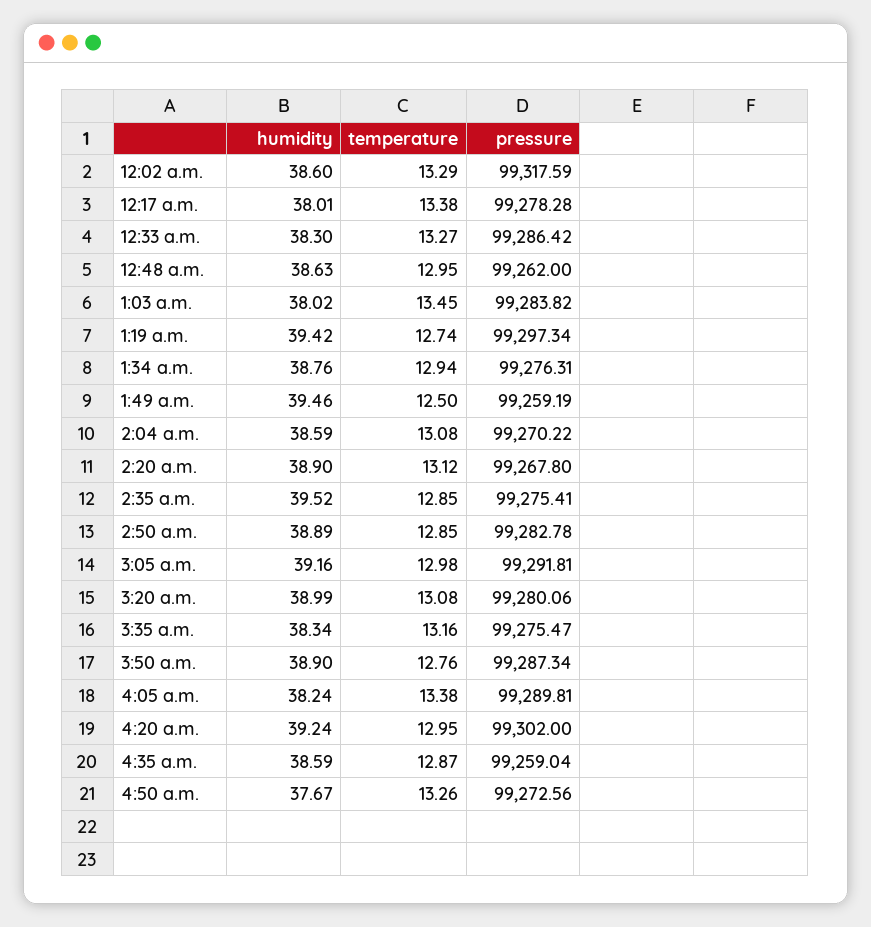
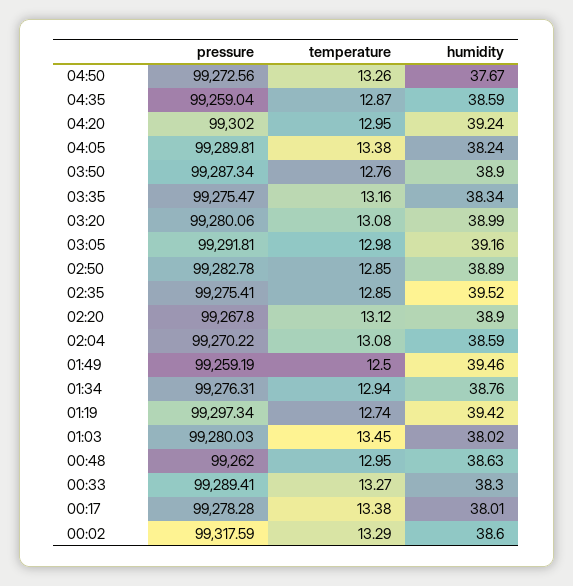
pressure, 12:33 a.m.: 99286.42 -> 99289.41
pressure, 1:03 a.m.: 99283.82 -> 99280.03

